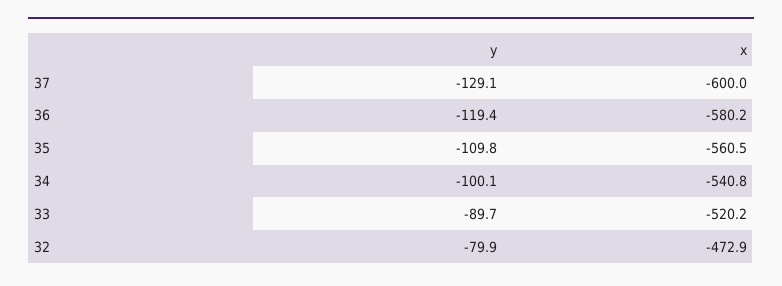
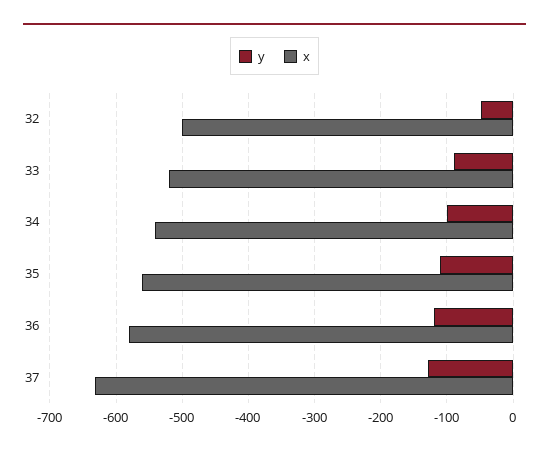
x, 37: -600 -> -630
y, 32: -79.9 -> -50
x, 32: -472.9 -> -500

